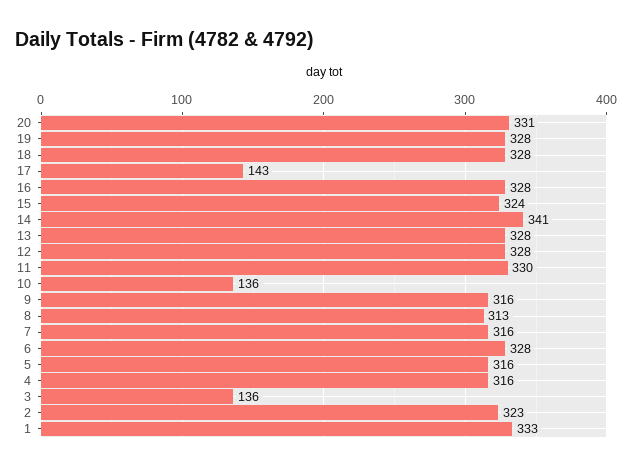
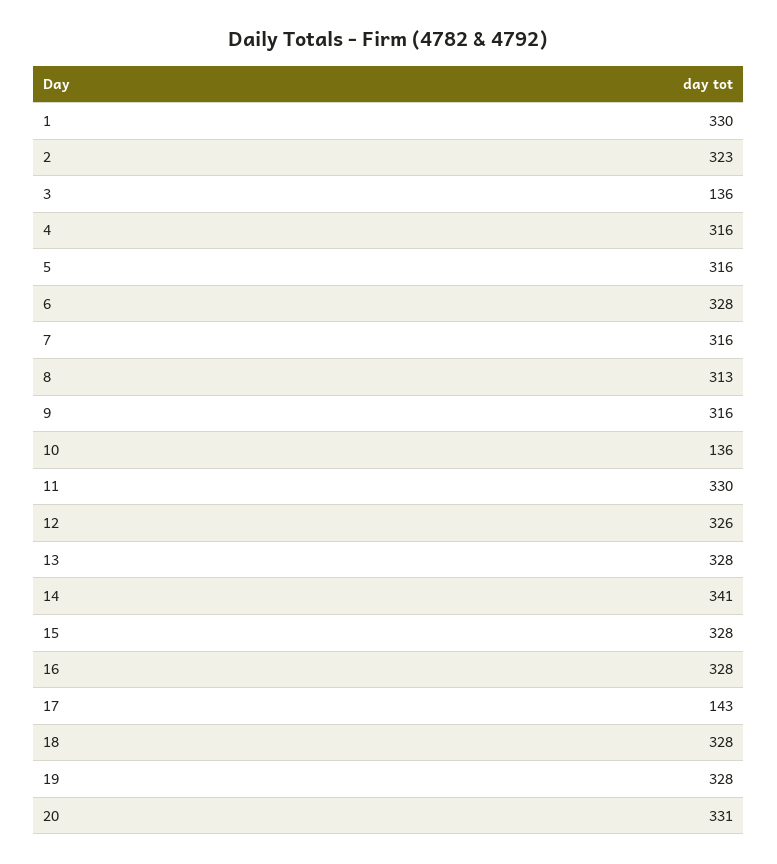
15: 324 -> 328
12: 328 -> 326
1: 333 -> 330

